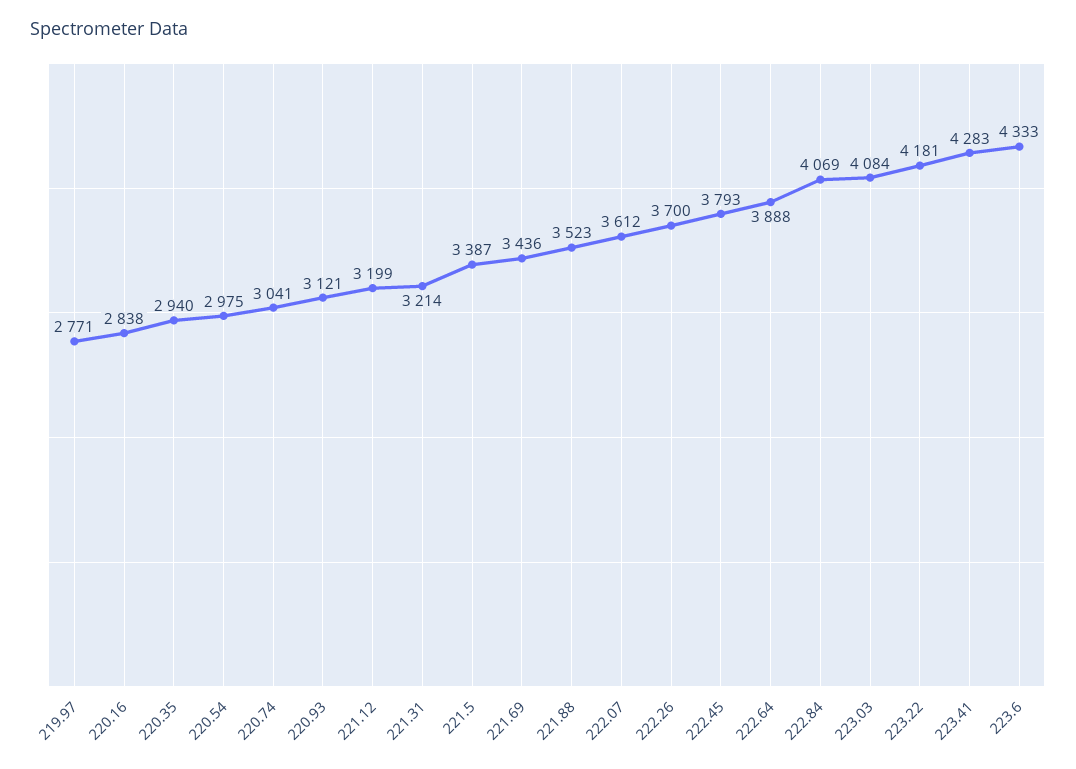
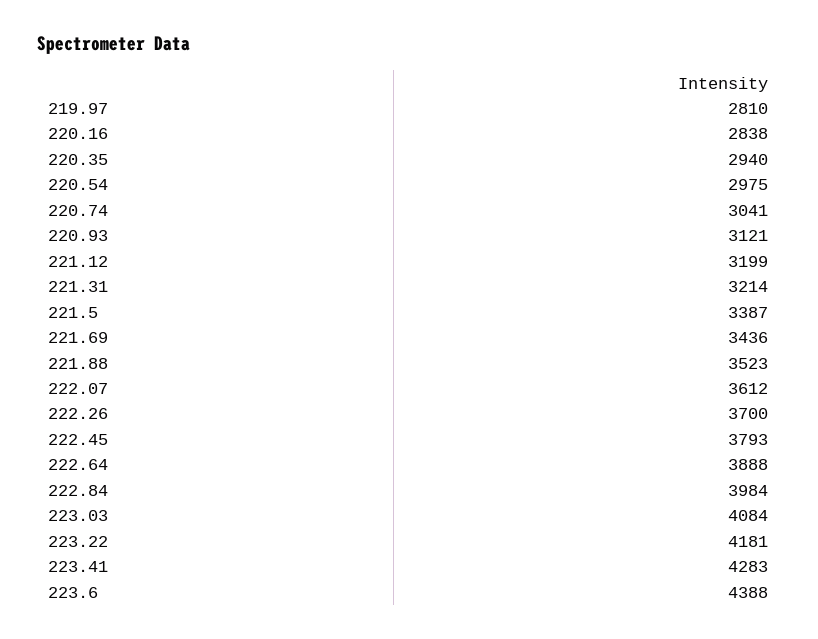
219.97: 2771 -> 2810
222.84: 4069 -> 3984
223.6: 4333 -> 4388

